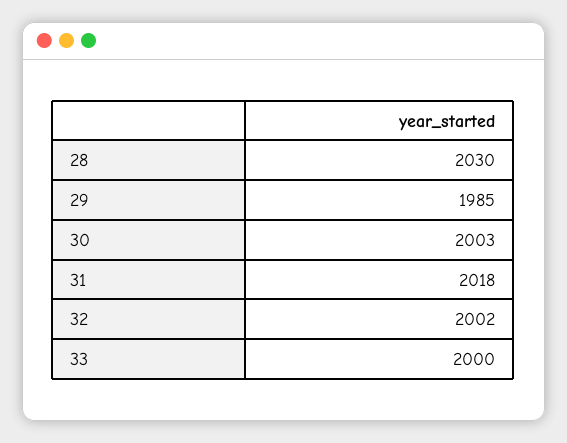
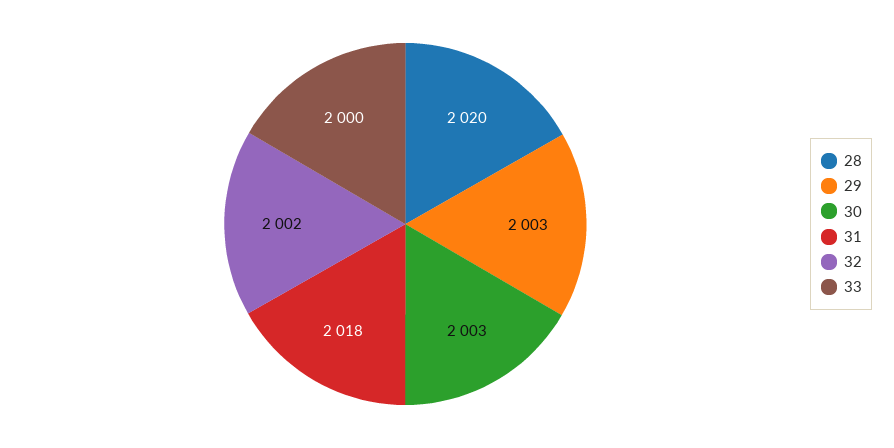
28: 2030 -> 2020
29: 1985 -> 2003

